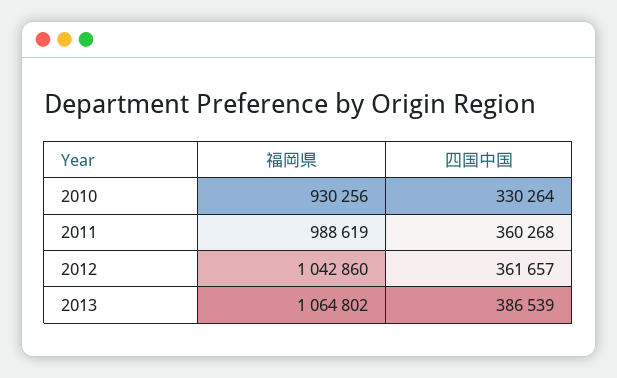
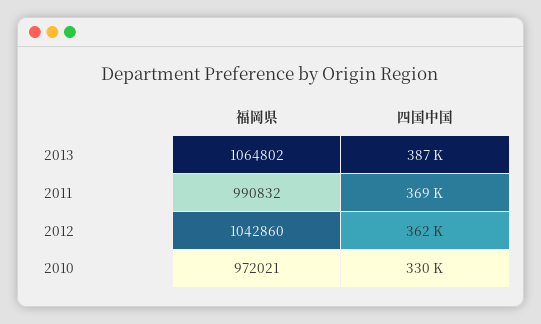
福岡県, 2010: 930256 -> 972021
福岡県, 2011: 988619 -> 990832
四国中国, 2011: 360268 -> 369000

